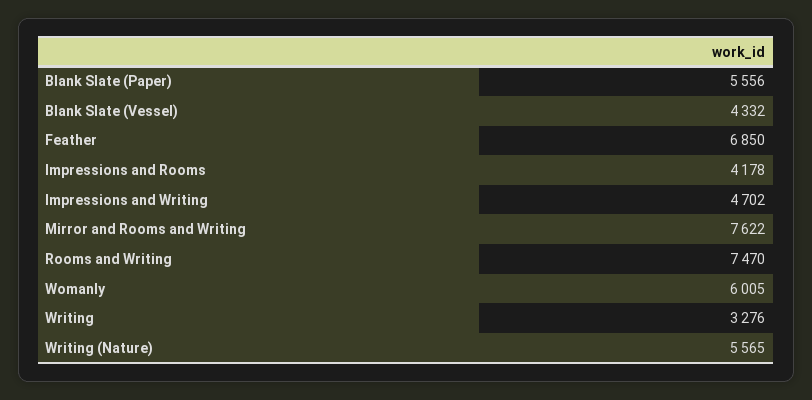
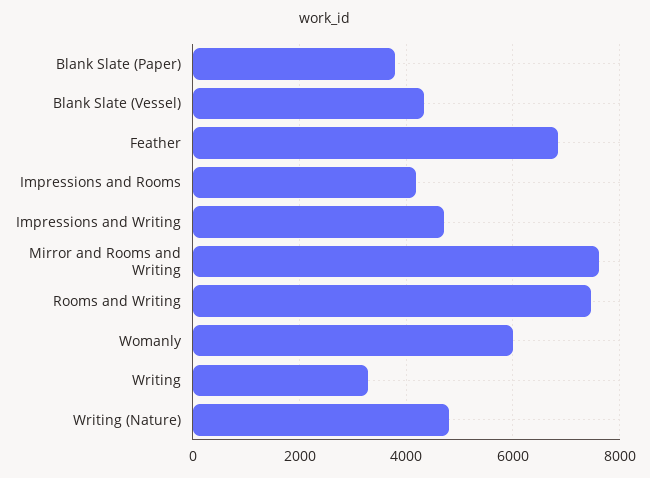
Blank Slate (Paper): 5556 -> 3800
Writing (Nature): 5565 -> 4800

